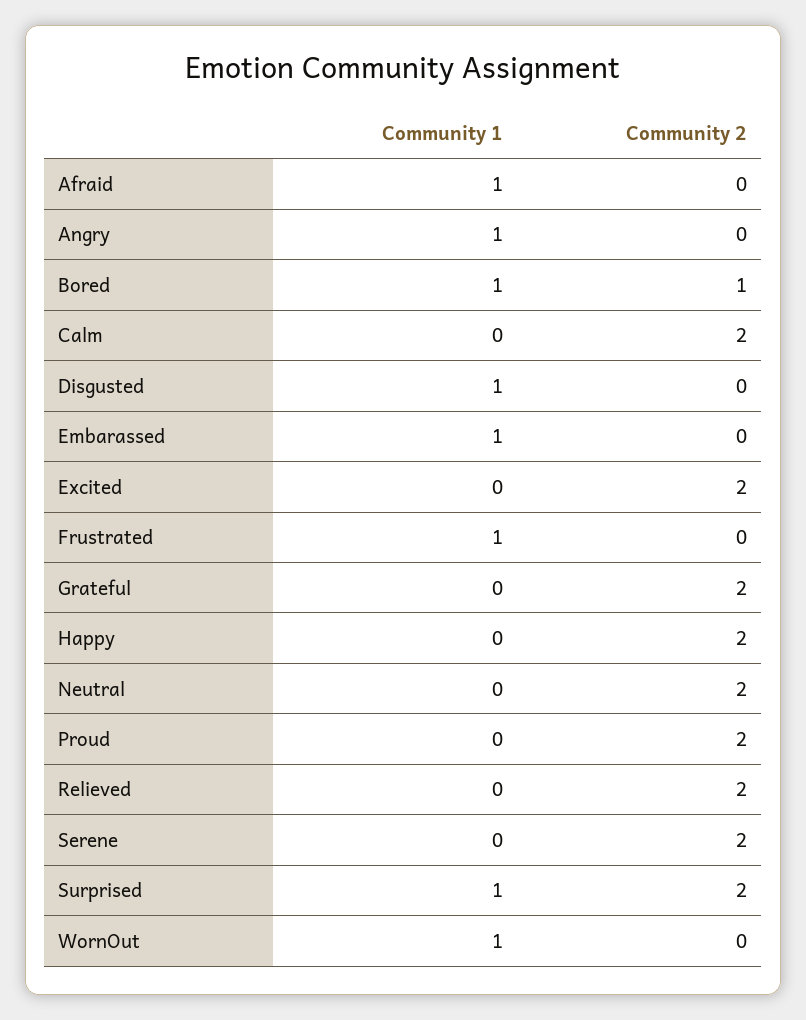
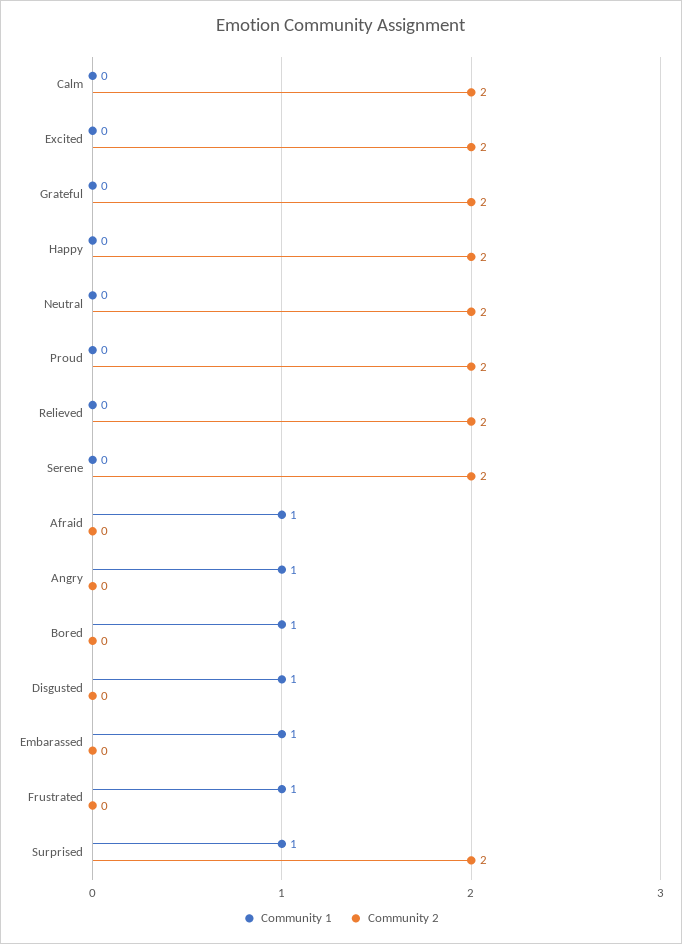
Community 2, Bored: 1 -> 0
Community 1, WornOut: 1 -> none
Community 2, WornOut: 0 -> none

